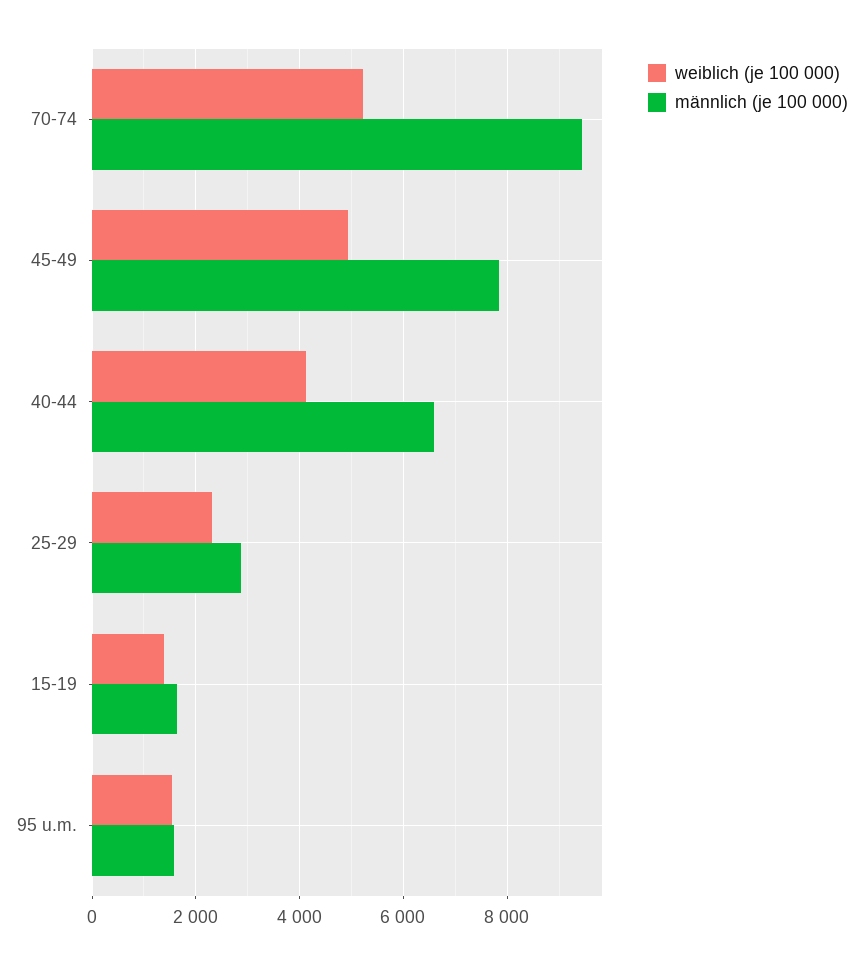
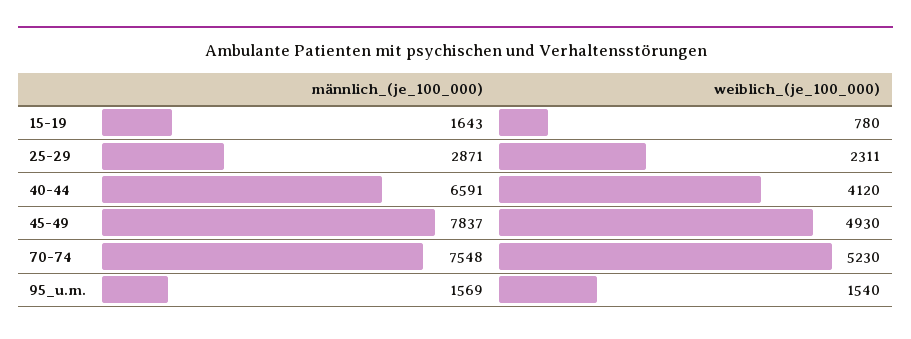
männlich (je 100 000), 70-74: 9400 -> 7548
weiblich (je 100 000), 15-19: 1400 -> 780

